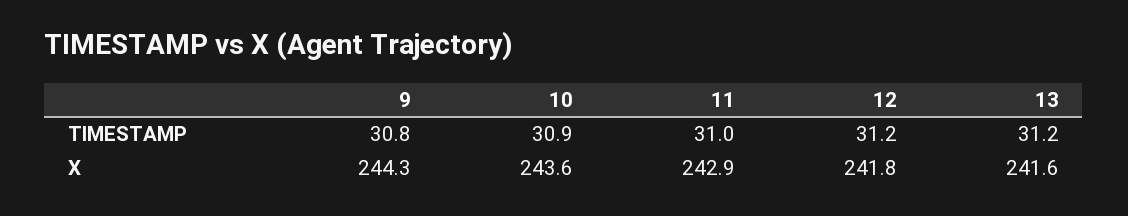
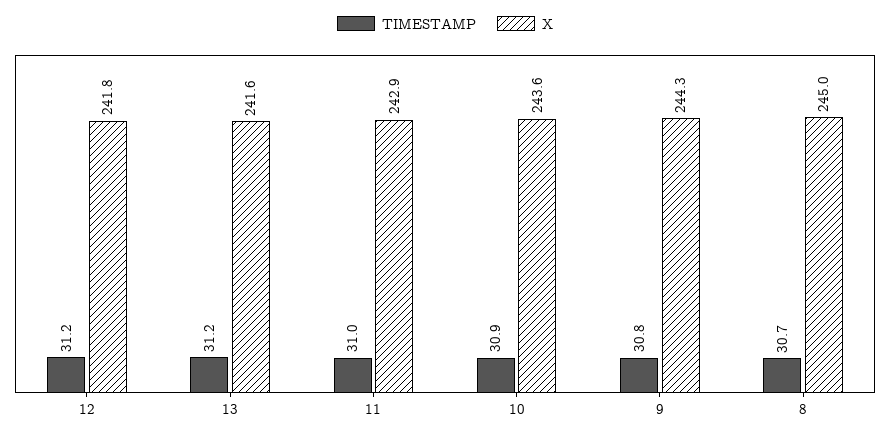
TIMESTAMP, 8: none -> 30.7
X, 8: none -> 245

